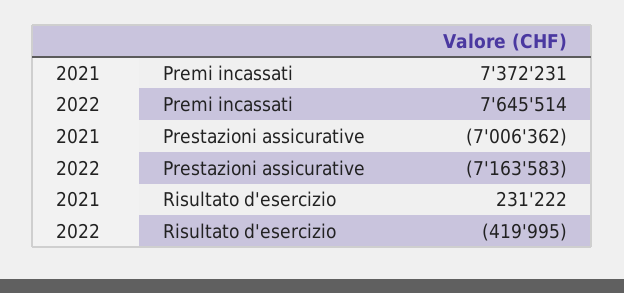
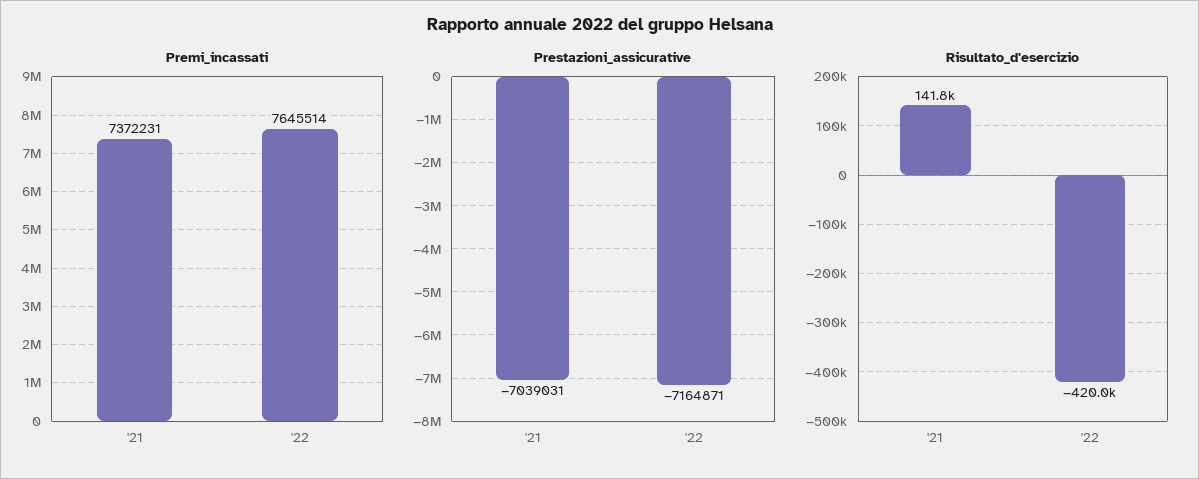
Prestazioni assicurative, 2021: -7006362 -> -7039031
Prestazioni assicurative, 2022: -7163583 -> -7164871
Risultato d'esercizio, 2021: 231222 -> 141800

